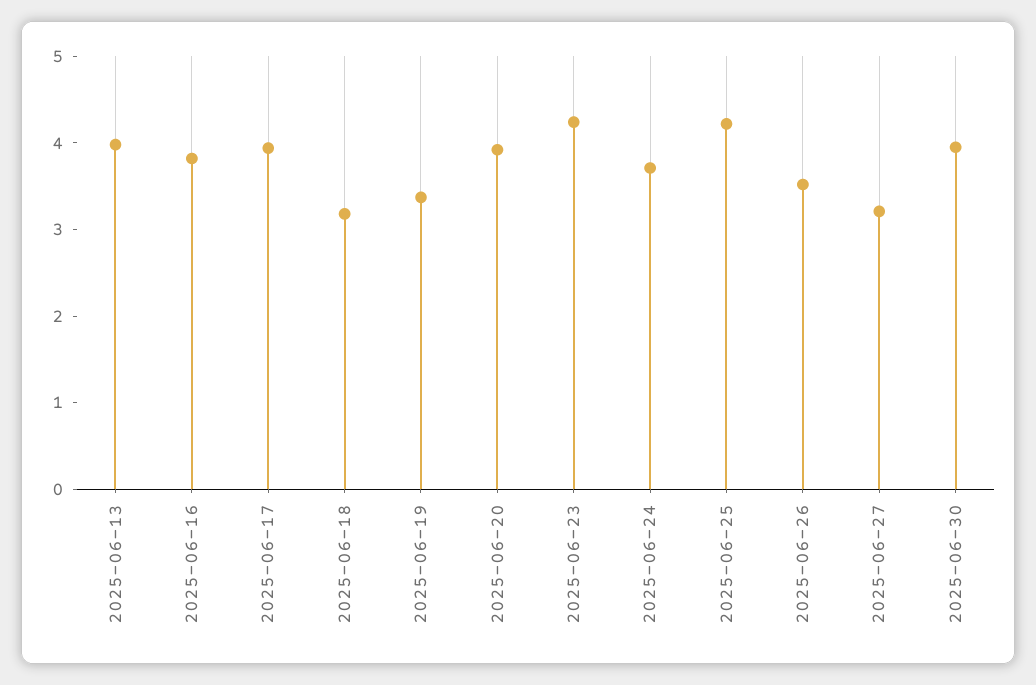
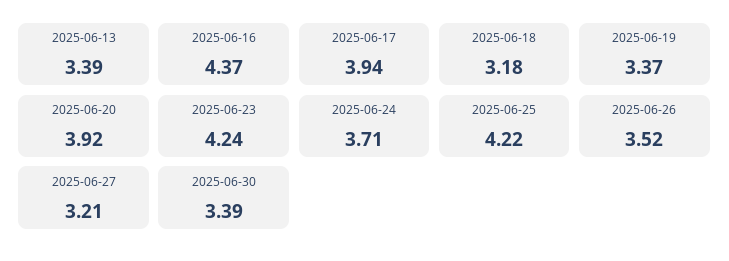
2025-06-13: 4 -> 3.39
2025-06-16: 3.8 -> 4.37
2025-06-30: 4 -> 3.39

